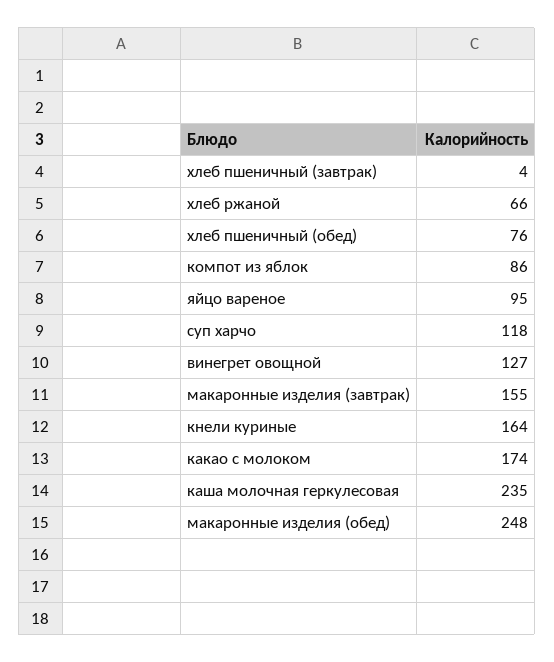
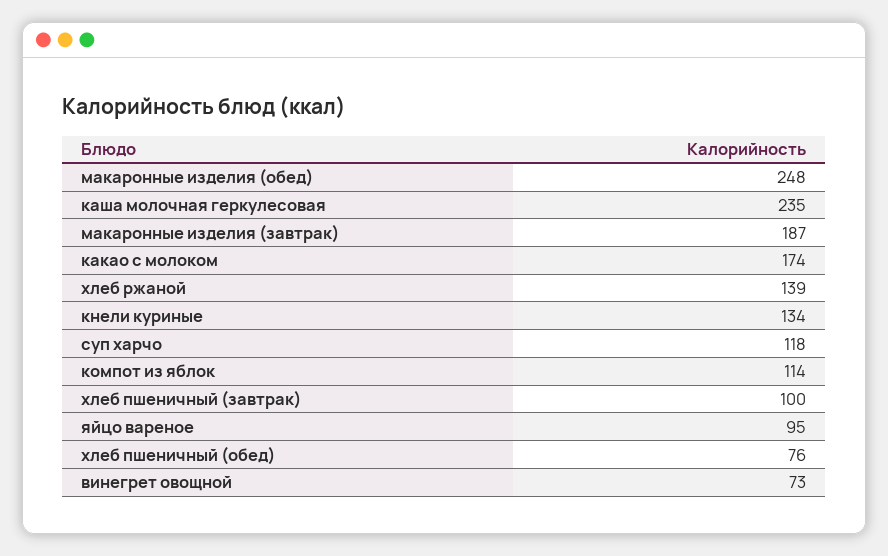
хлеб пшеничный (завтрак): 4 -> 100
хлеб ржаной: 66 -> 139
компот из яблок: 86 -> 114
винегрет овощной: 127 -> 73
макаронные изделия (завтрак): 155 -> 187
кнели куриные: 164 -> 134

